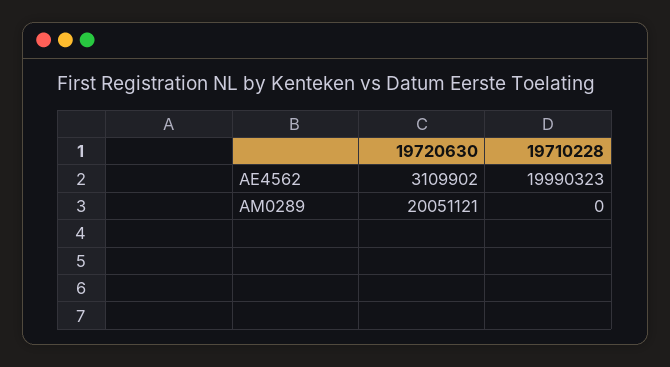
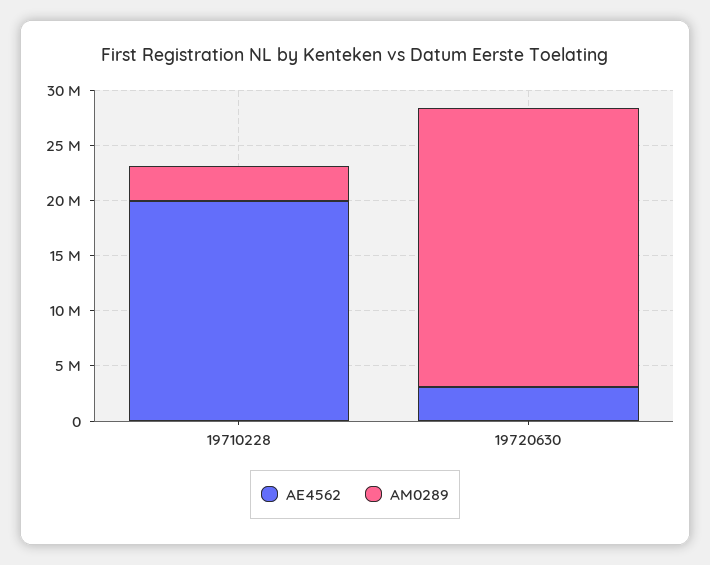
AM0289, 19720630: 20051121 -> 25000000
AM0289, 19710228: 0 -> 3000000

